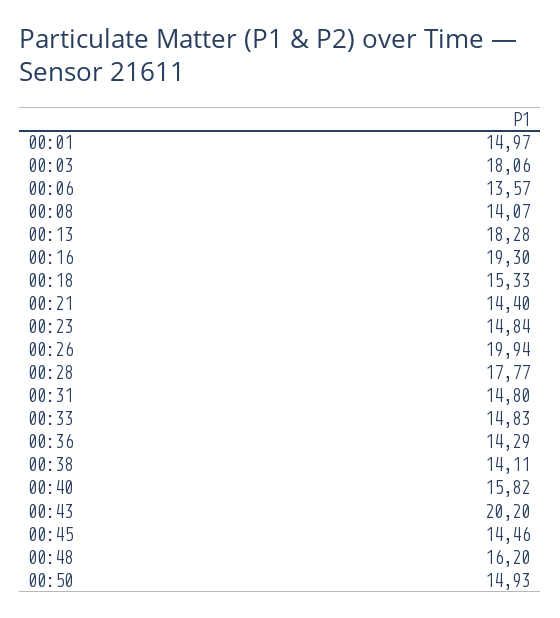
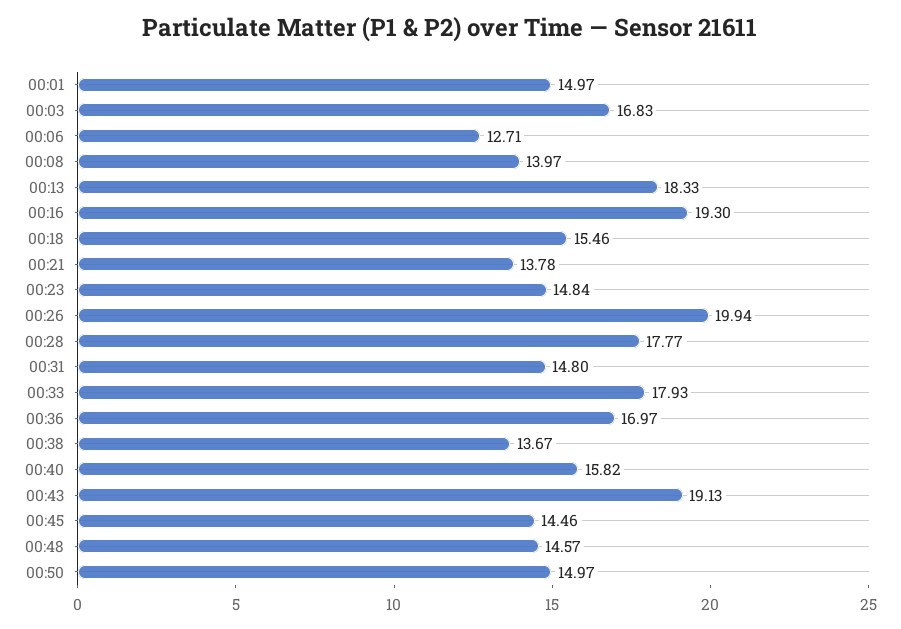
00:03: 18.06 -> 16.83
00:06: 13.57 -> 12.71
00:08: 14.07 -> 13.97
00:13: 18.28 -> 18.33
00:18: 15.33 -> 15.46
00:21: 14.4 -> 13.78
00:33: 14.83 -> 17.93
00:36: 14.29 -> 16.97
00:38: 14.11 -> 13.67
00:43: 20.2 -> 19.13
00:48: 16.2 -> 14.57
00:50: 14.93 -> 14.97

